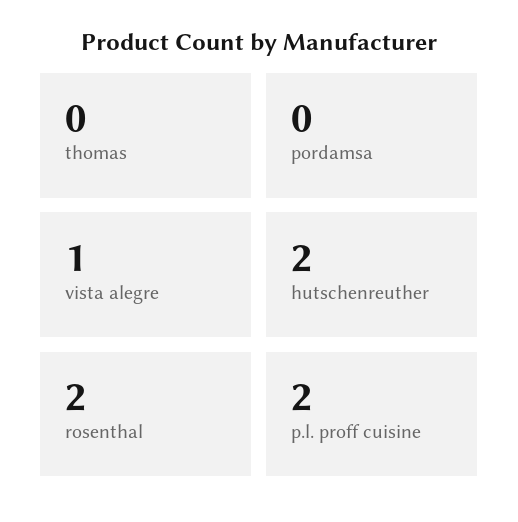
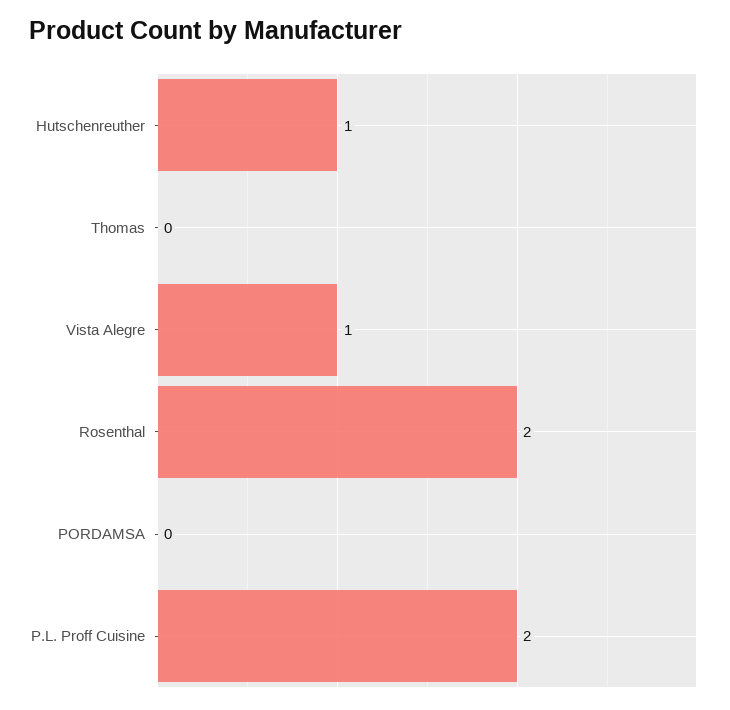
hutschenreuther: 2 -> 1

